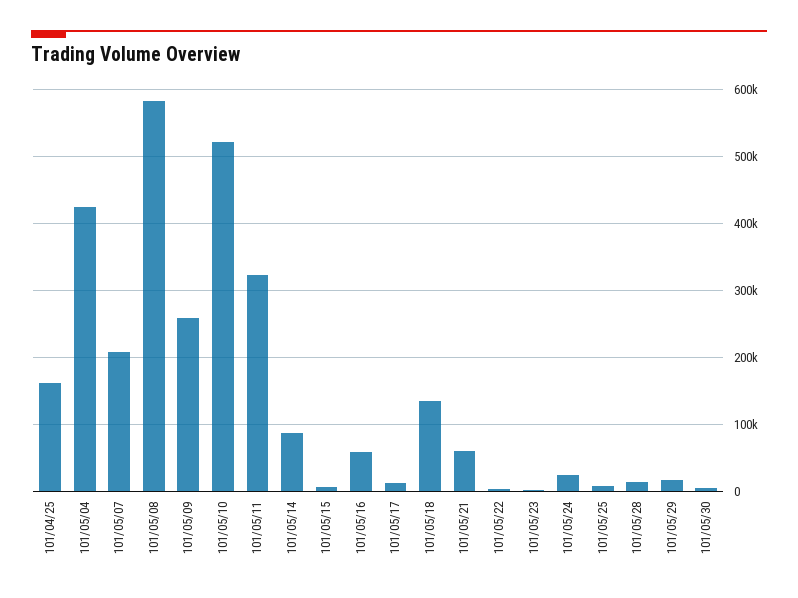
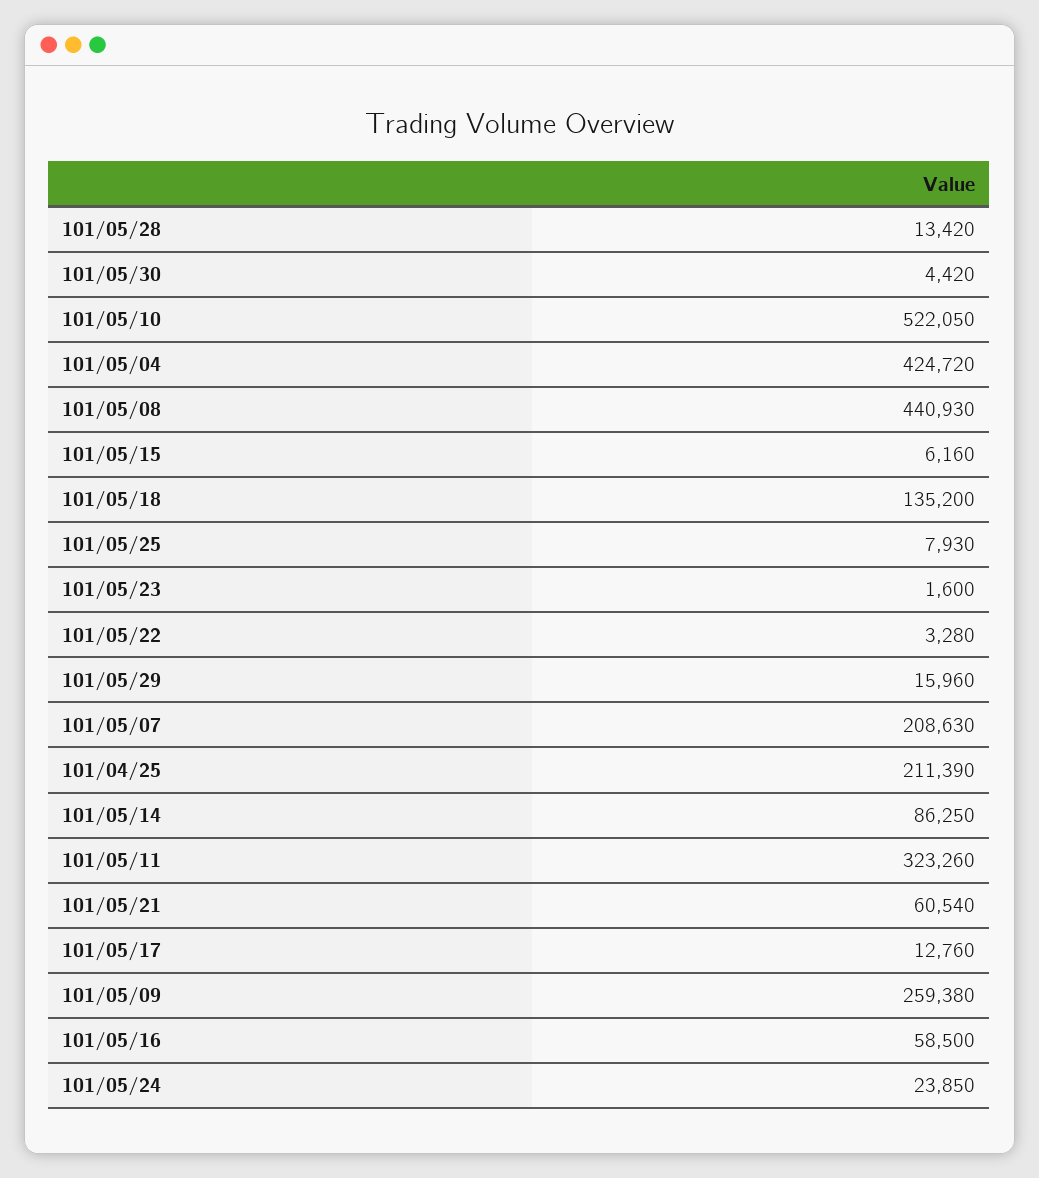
101/04/25: 160000 -> 211390
101/05/08: 580000 -> 440930

